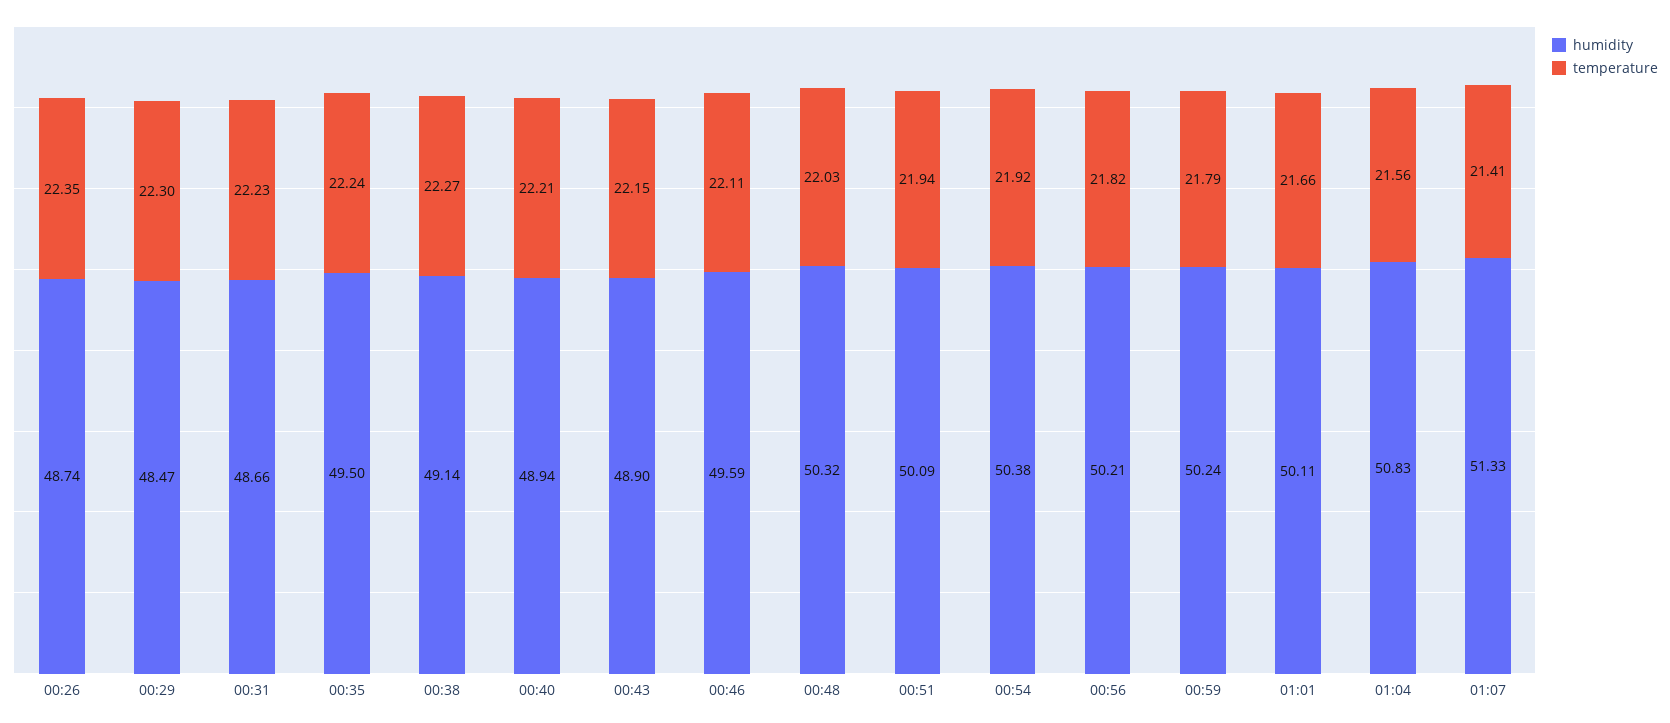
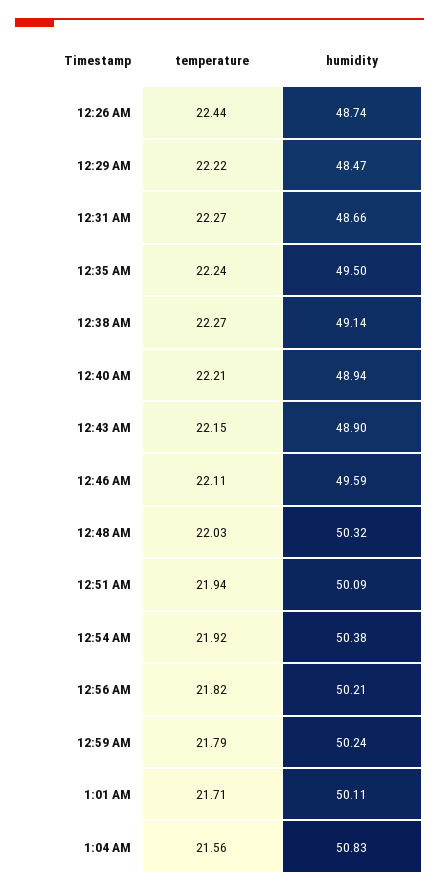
temperature, 00:26: 22.35 -> 22.44
temperature, 00:29: 22.3 -> 22.22
temperature, 00:31: 22.23 -> 22.27
temperature, 01:01: 21.66 -> 21.71
humidity, 01:07: 51.33 -> none
temperature, 01:07: 21.41 -> none

